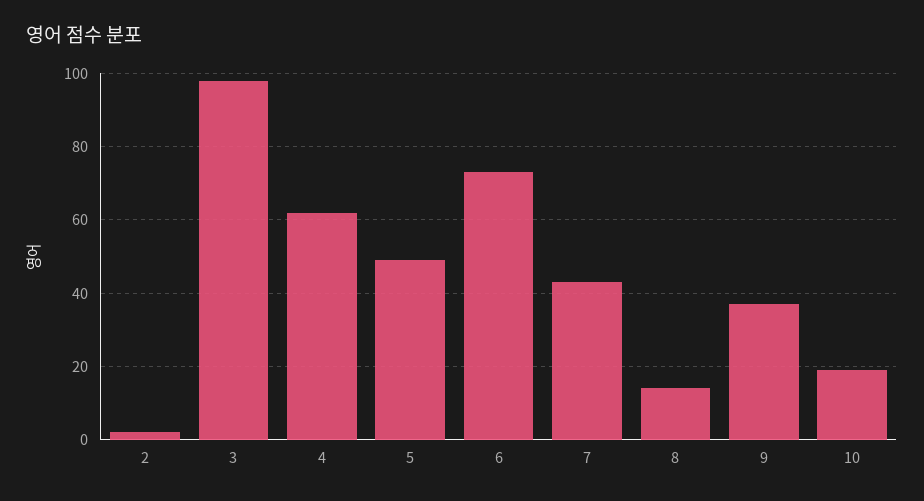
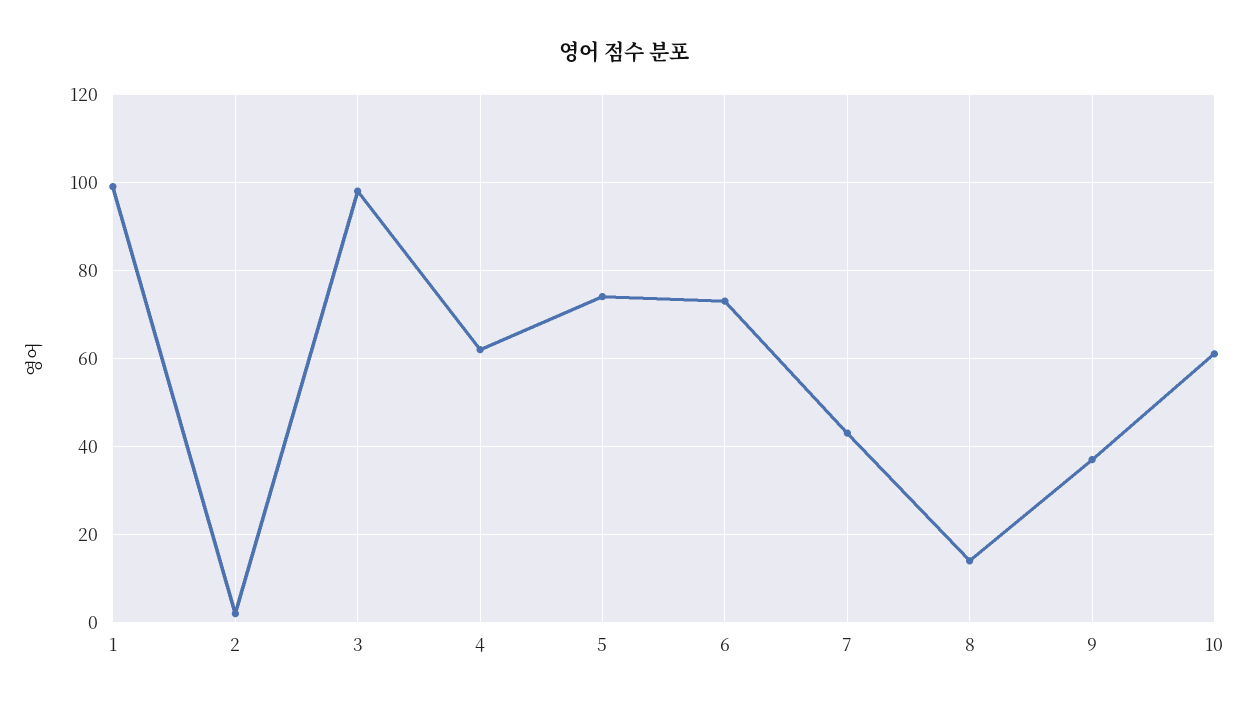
5: 50 -> 75
10: 20 -> 60
1: none -> 100

